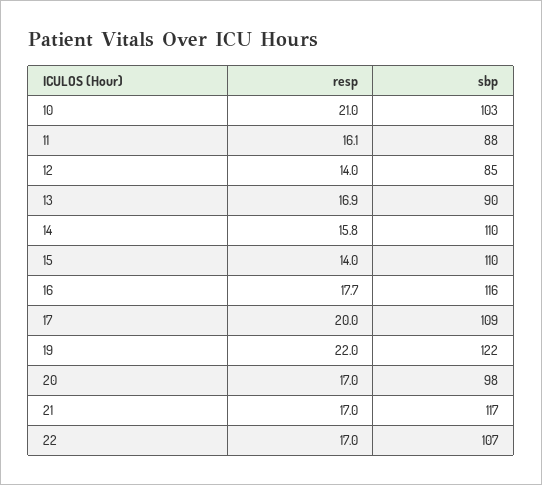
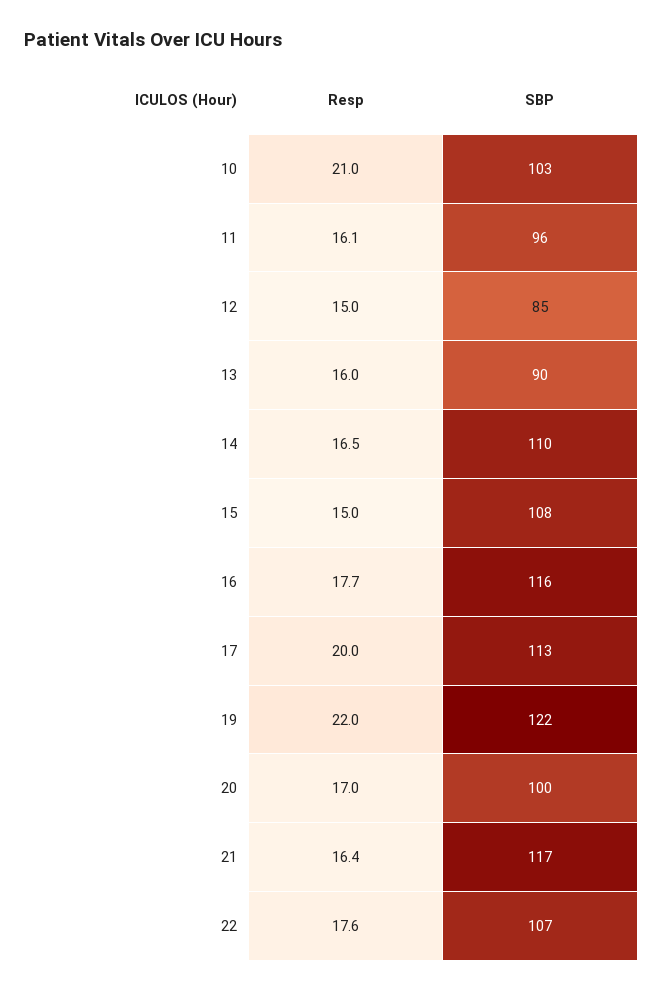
sbp, 11: 88 -> 96
resp, 12: 14 -> 15
resp, 13: 16.9 -> 16
resp, 14: 15.8 -> 16.5
resp, 15: 14 -> 15
sbp, 15: 110 -> 108
sbp, 17: 109 -> 113
sbp, 20: 98 -> 100
resp, 21: 17 -> 16.4
resp, 22: 17 -> 17.6

